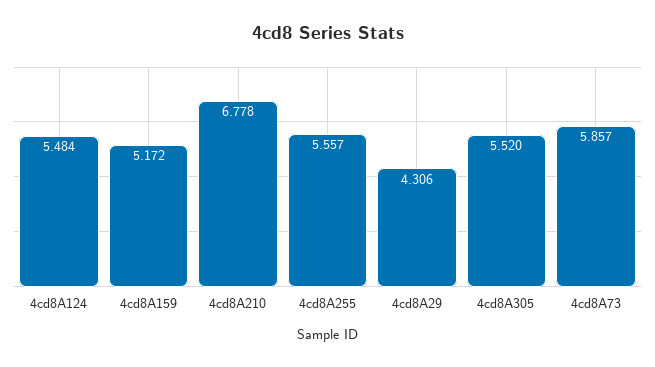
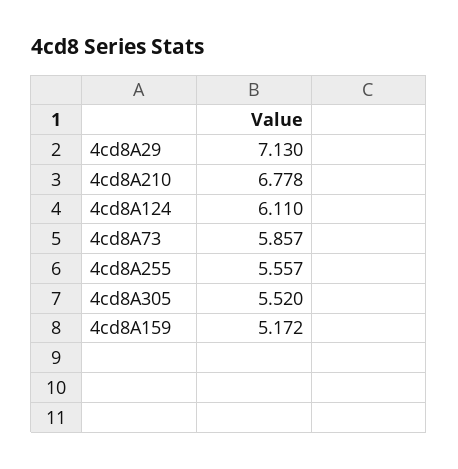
4cd8A124: 5.484 -> 6.11
4cd8A29: 4.306 -> 7.13

